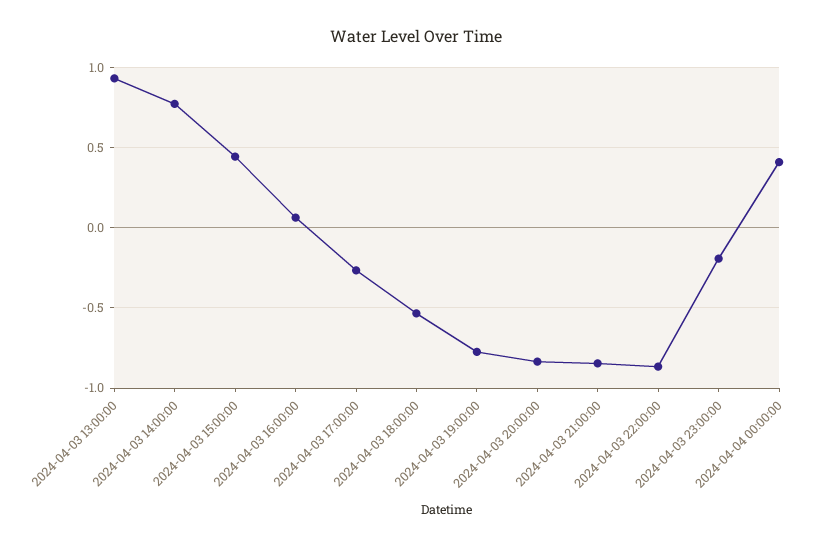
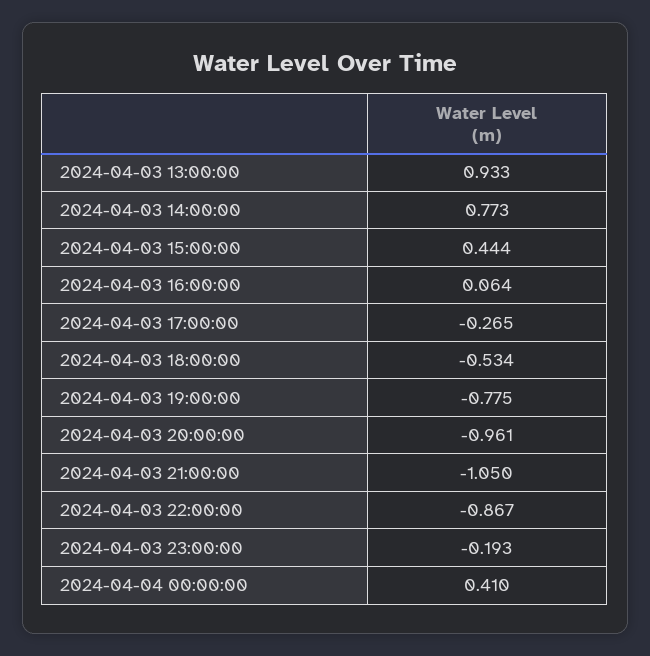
2024-04-03 20:00:00: -0.85 -> -0.961
2024-04-03 21:00:00: -0.85 -> -1.05

